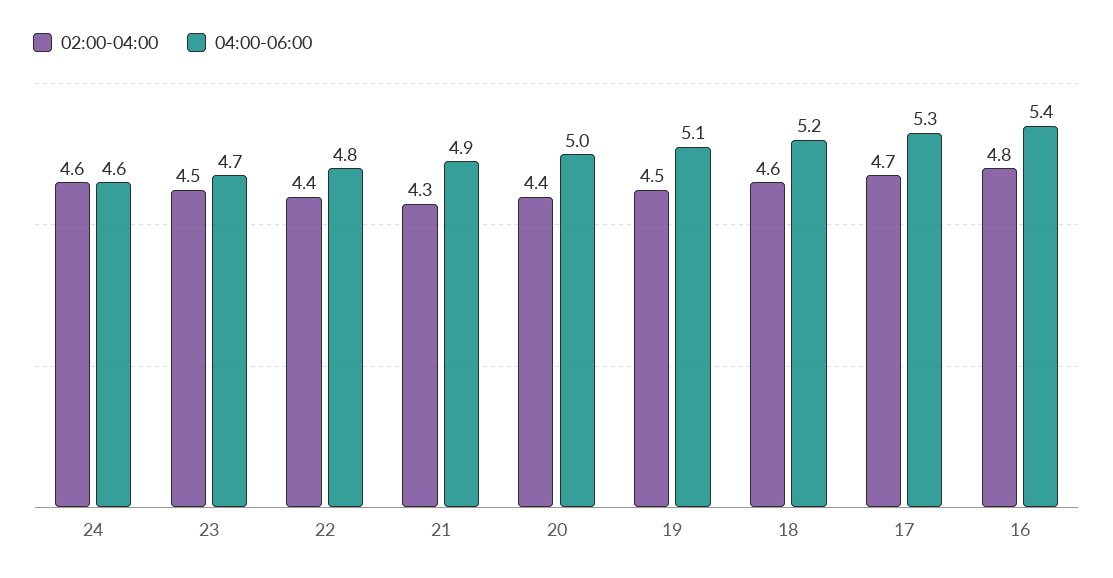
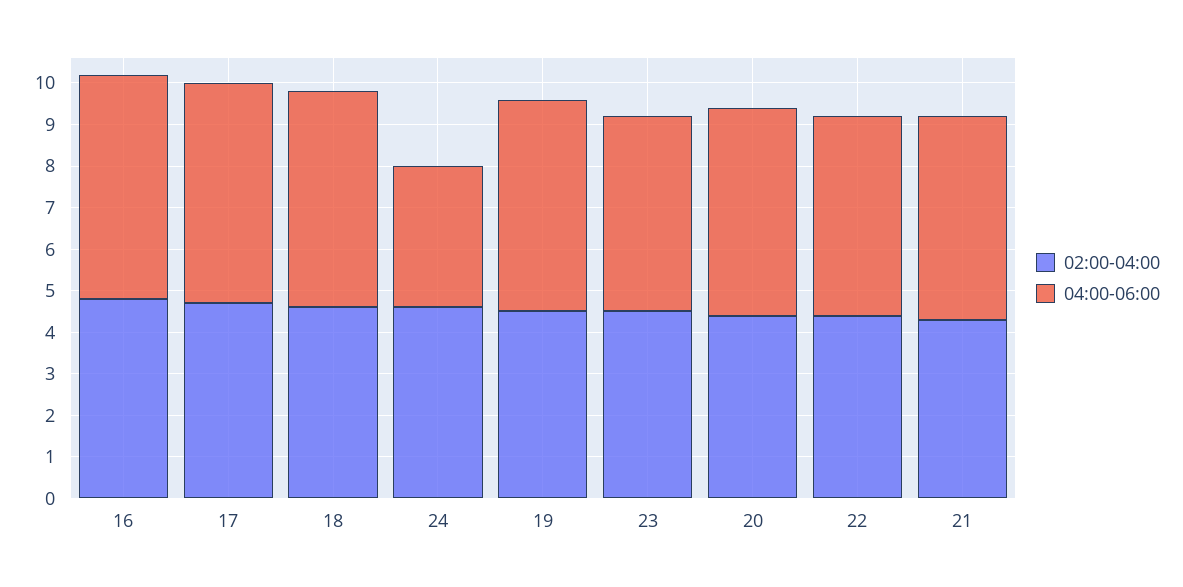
04:00-06:00, 24: 4.6 -> 3.5

